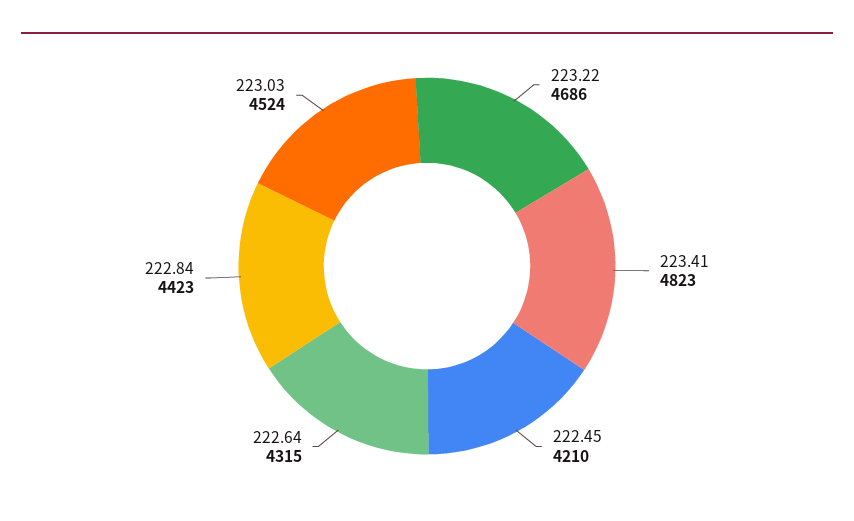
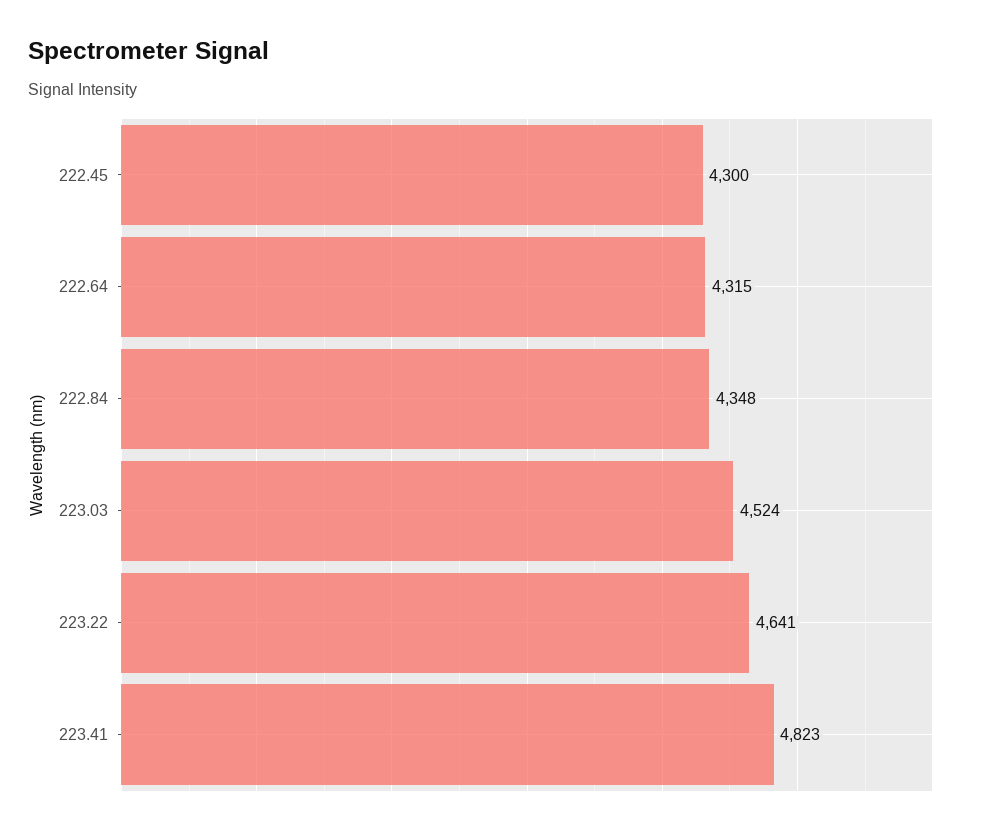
223.22: 4686 -> 4641
222.45: 4210 -> 4300
222.84: 4423 -> 4348

